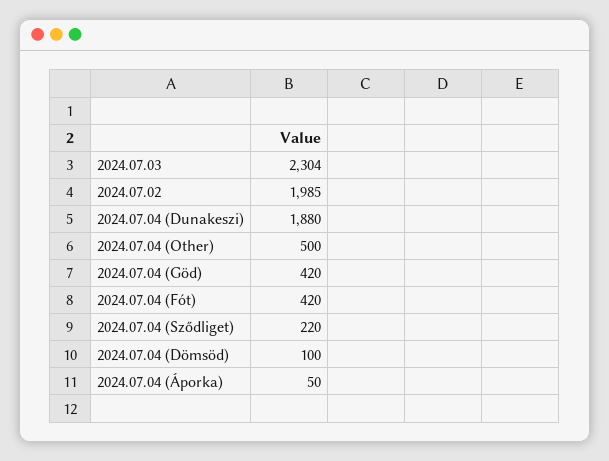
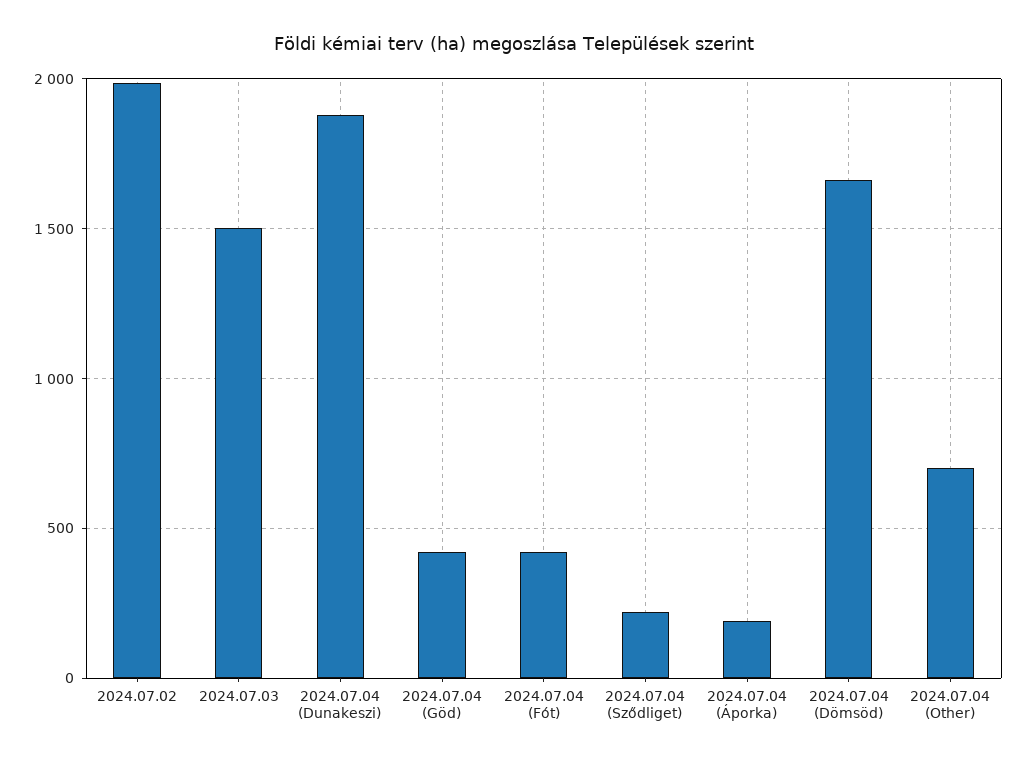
2024.07.03: 2304 -> 1500
2024.07.04 (Other): 500 -> 700
2024.07.04 (Dömsöd): 100 -> 1650
2024.07.04 (Áporka): 50 -> 200

